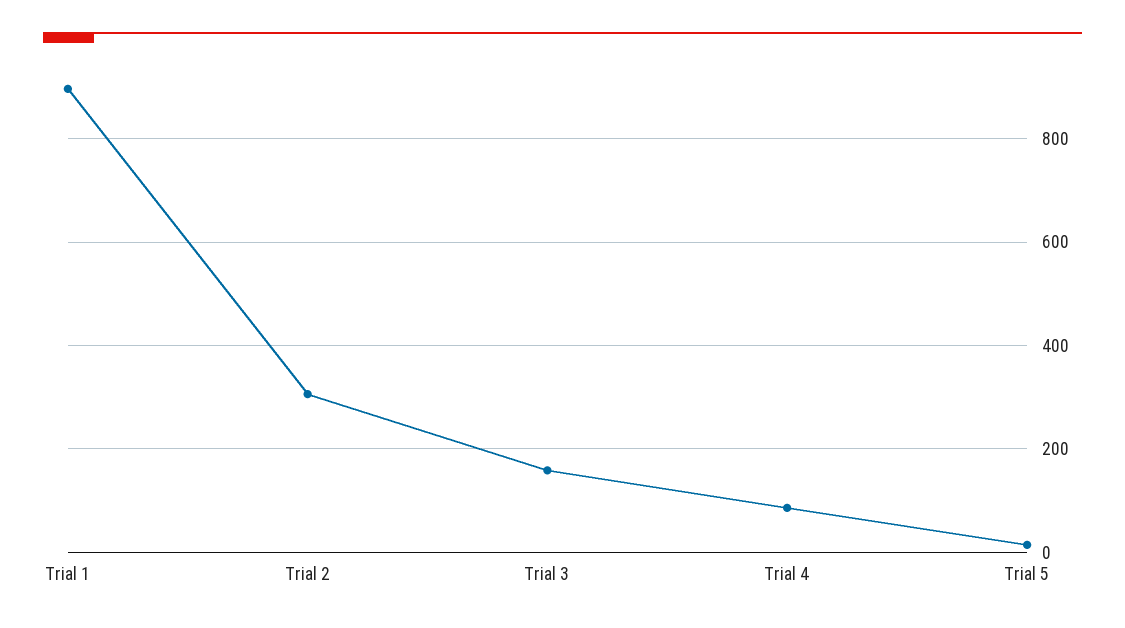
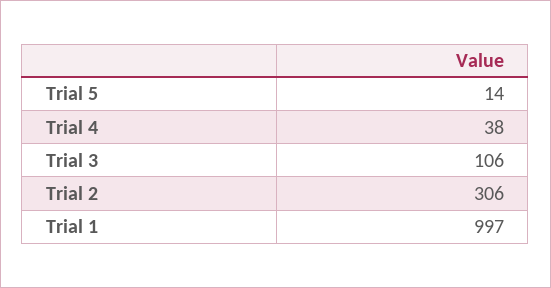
Trial 1: 900 -> 997
Trial 3: 160 -> 106
Trial 4: 80 -> 38

